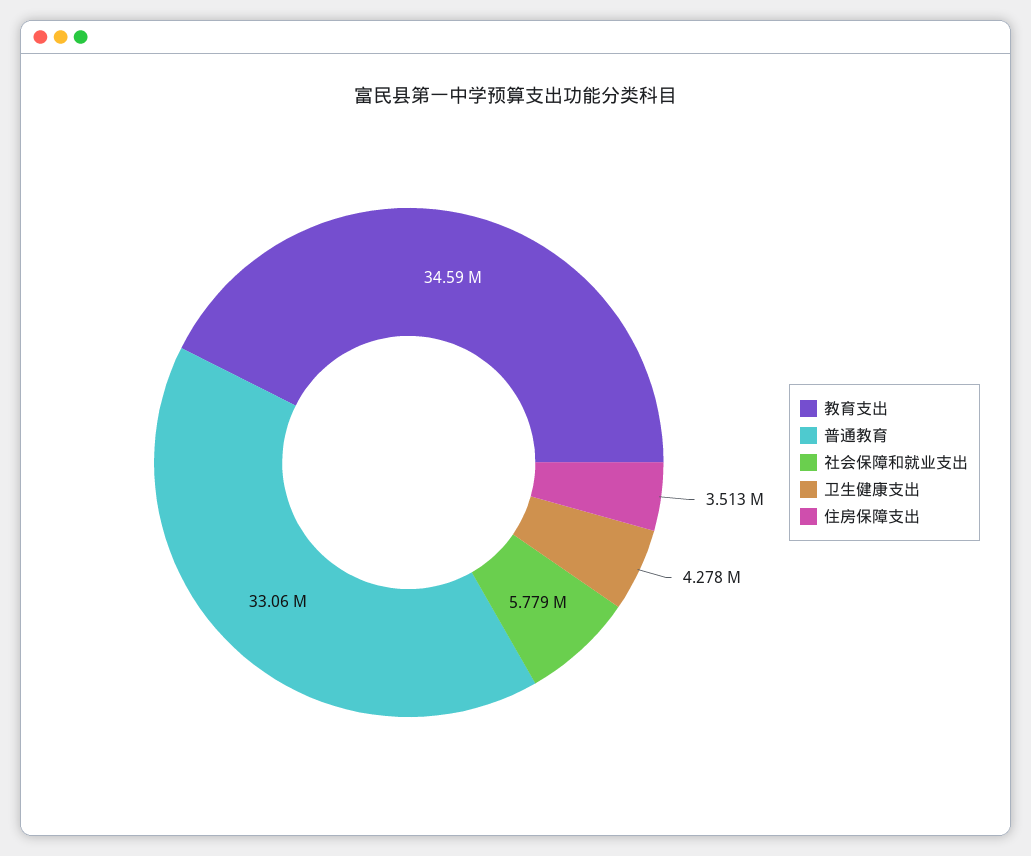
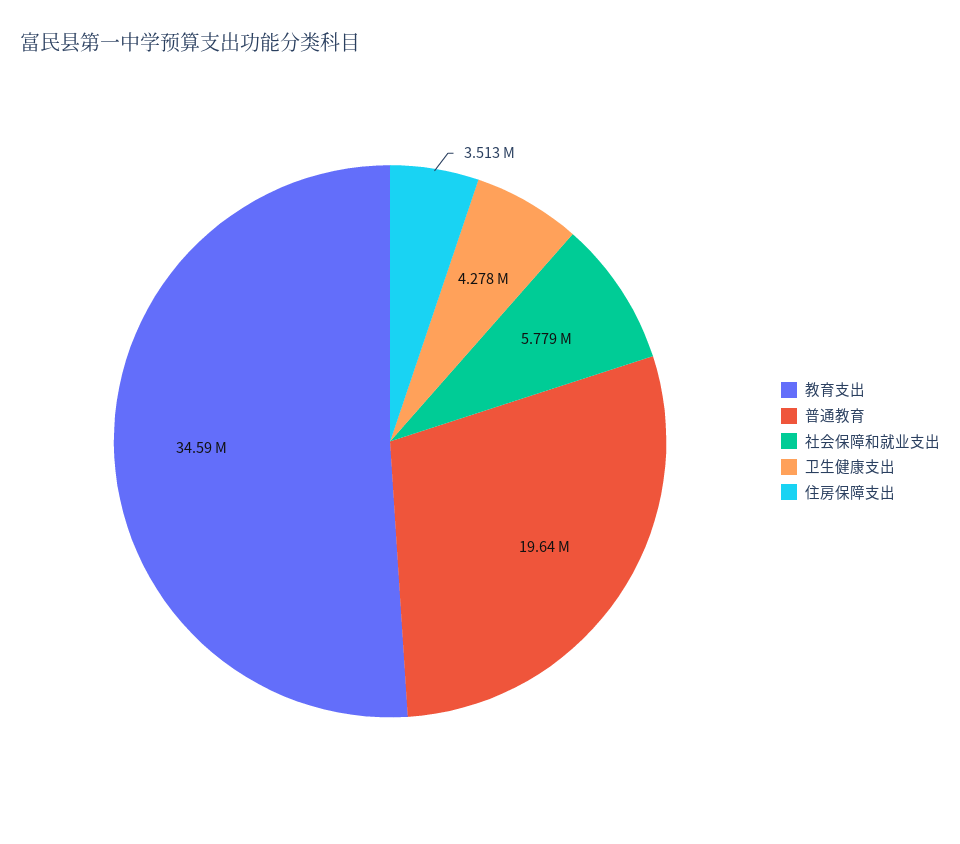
普通教育: 33060000 -> 19640000

